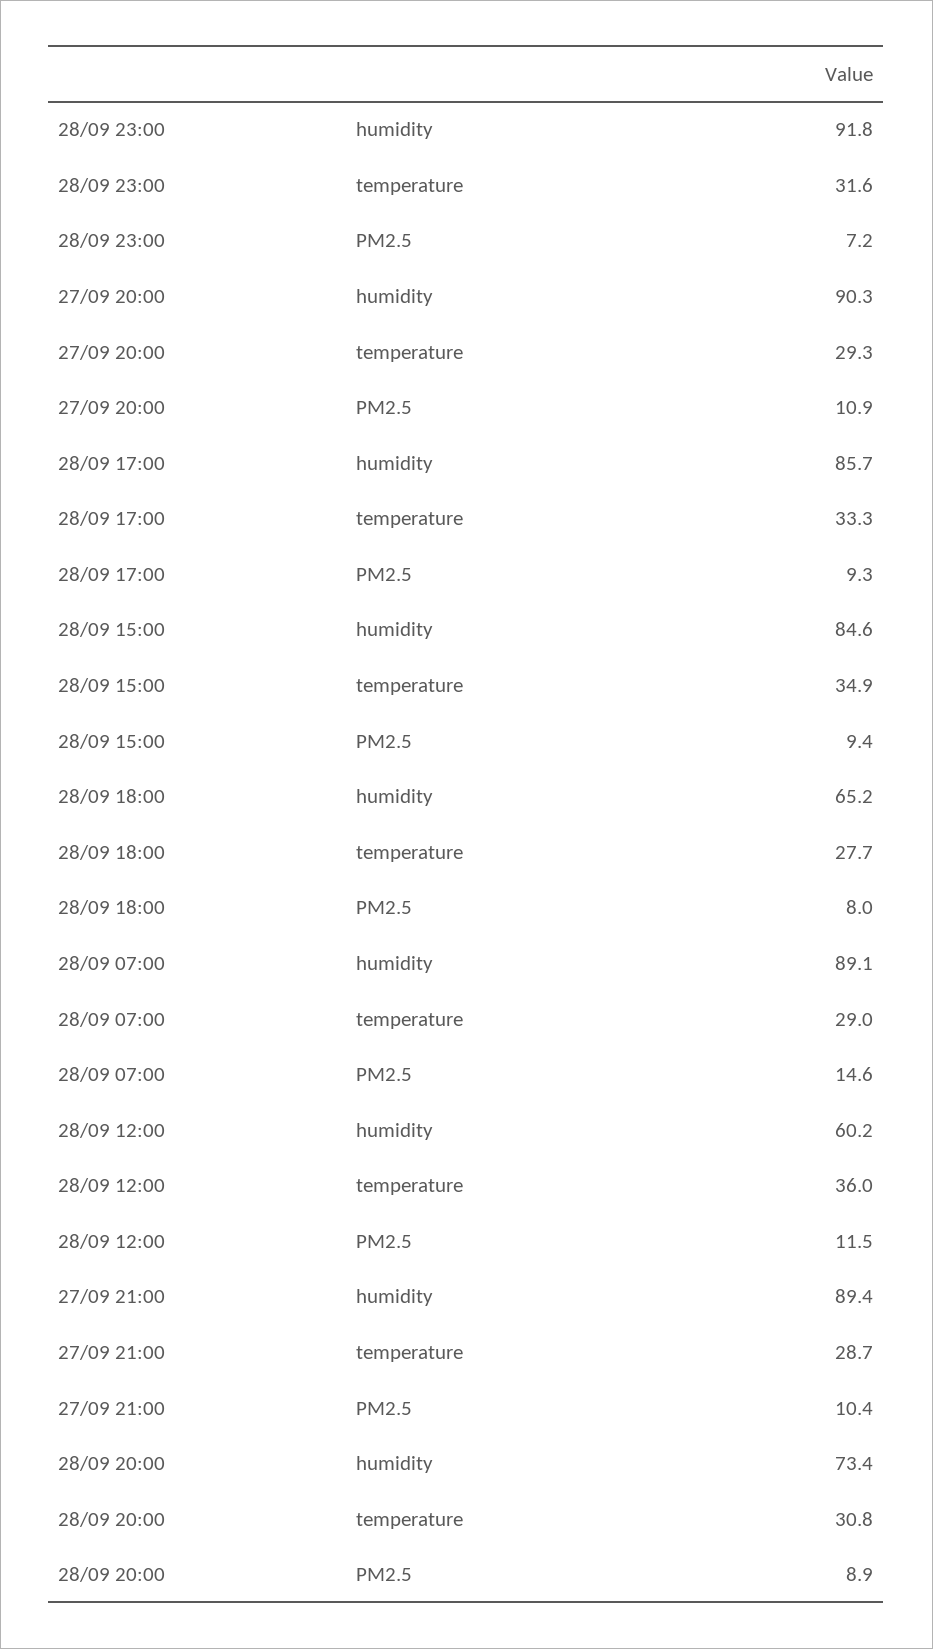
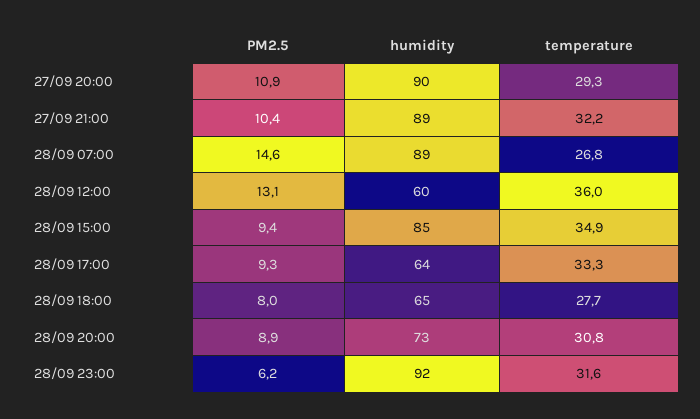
28/09 23:00, PM2.5: 7.2 -> 6.2
28/09 17:00, humidity: 85.7 -> 64
28/09 07:00, temperature: 29 -> 26.8
28/09 12:00, PM2.5: 11.5 -> 13.1
27/09 21:00, temperature: 28.7 -> 32.2

